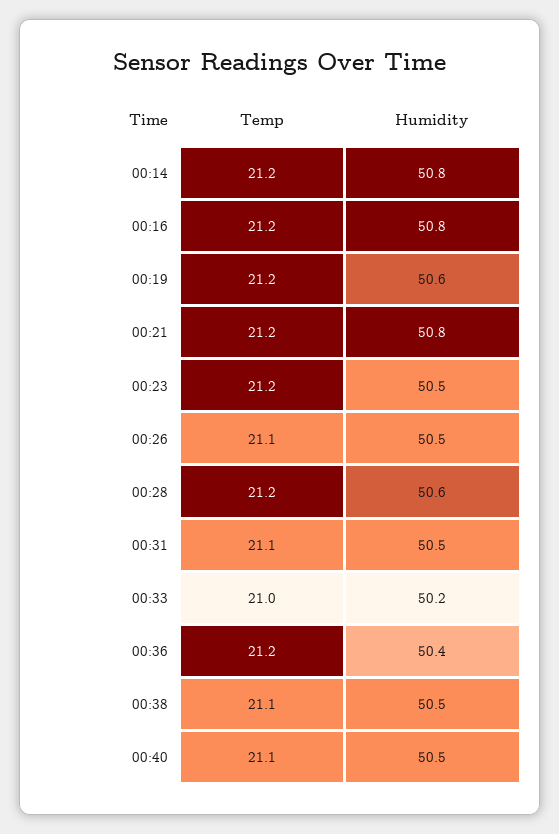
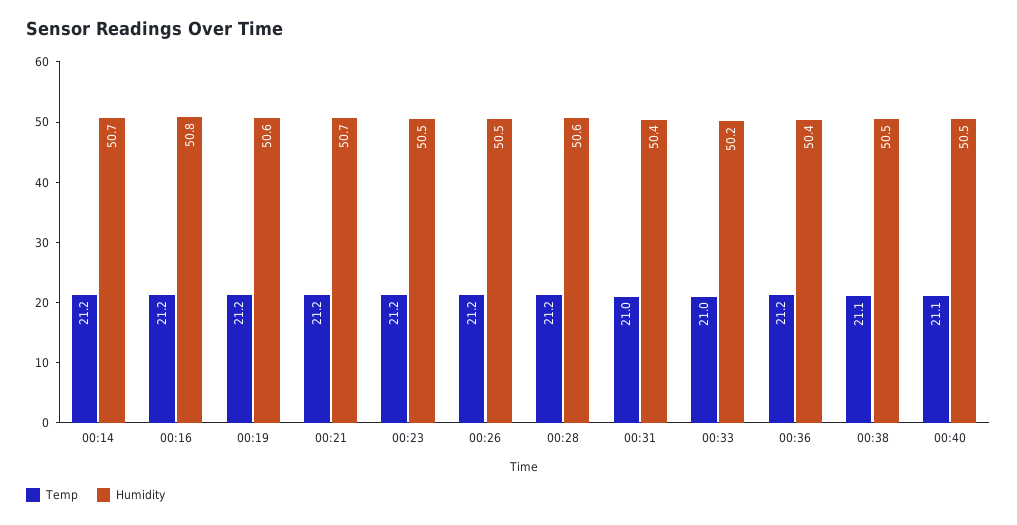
Humidity, 00:14: 50.8 -> 50.7
Humidity, 00:21: 50.8 -> 50.7
Temp, 00:26: 21.1 -> 21.2
Temp, 00:31: 21.1 -> 21
Humidity, 00:31: 50.5 -> 50.4

